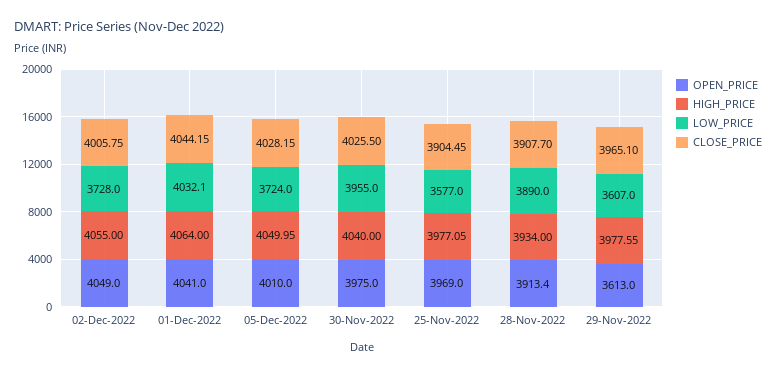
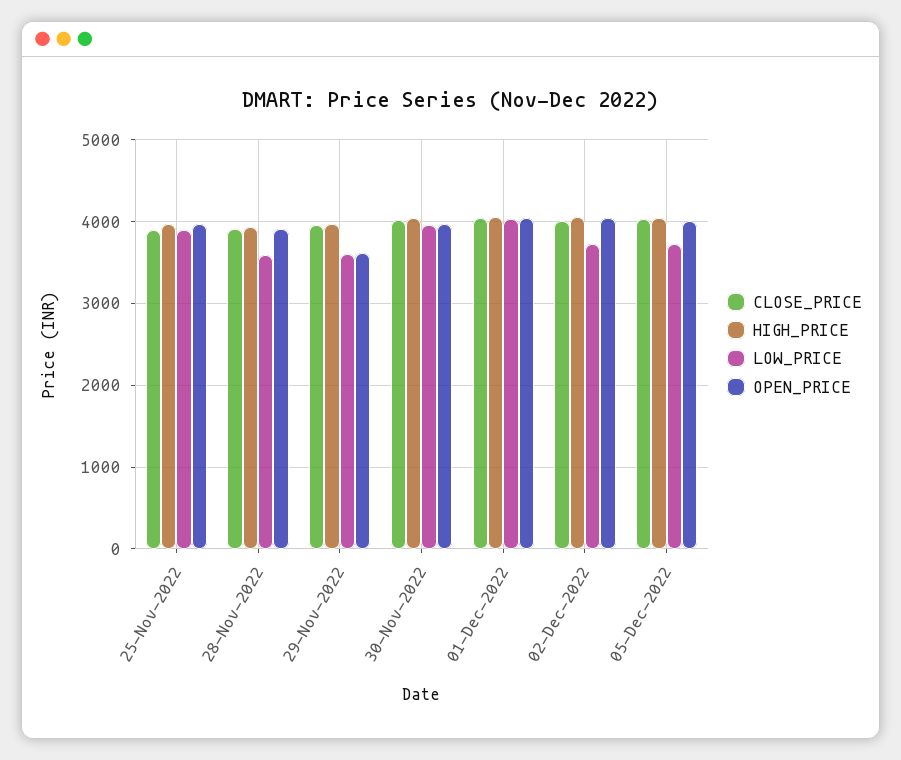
LOW_PRICE, 25-Nov-2022: 3577 -> 3900
LOW_PRICE, 28-Nov-2022: 3890 -> 3600

